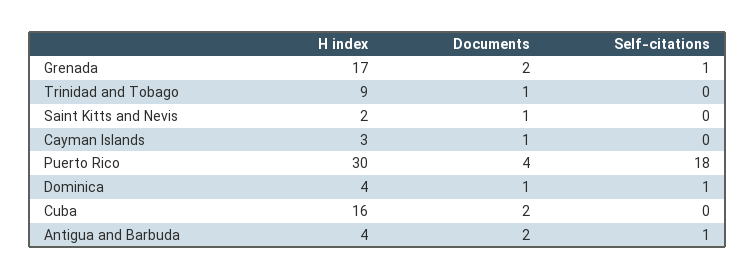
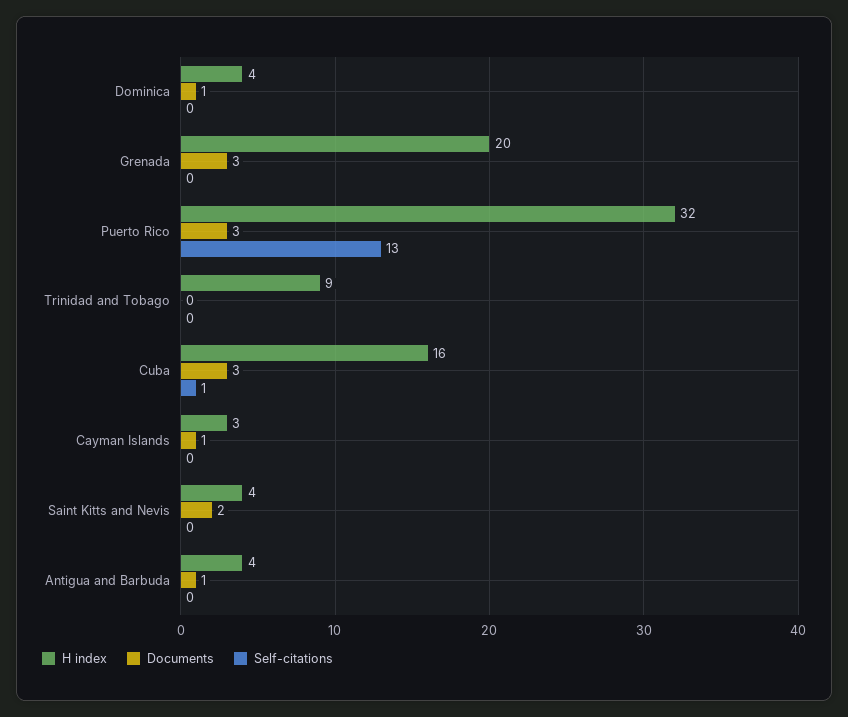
H index, Grenada: 17 -> 20
Documents, Grenada: 2 -> 3
Self-citations, Grenada: 1 -> 0
Documents, Trinidad and Tobago: 1 -> 0
H index, Saint Kitts and Nevis: 2 -> 4
Documents, Saint Kitts and Nevis: 1 -> 2
H index, Puerto Rico: 30 -> 32
Documents, Puerto Rico: 4 -> 3
Self-citations, Puerto Rico: 18 -> 13
Self-citations, Dominica: 1 -> 0
Documents, Cuba: 2 -> 3
Self-citations, Cuba: 0 -> 1
Documents, Antigua and Barbuda: 2 -> 1
Self-citations, Antigua and Barbuda: 1 -> 0

